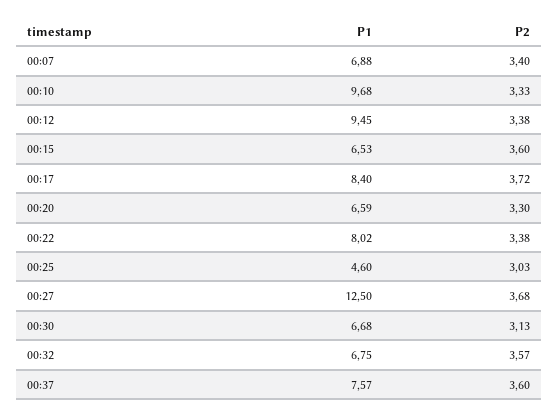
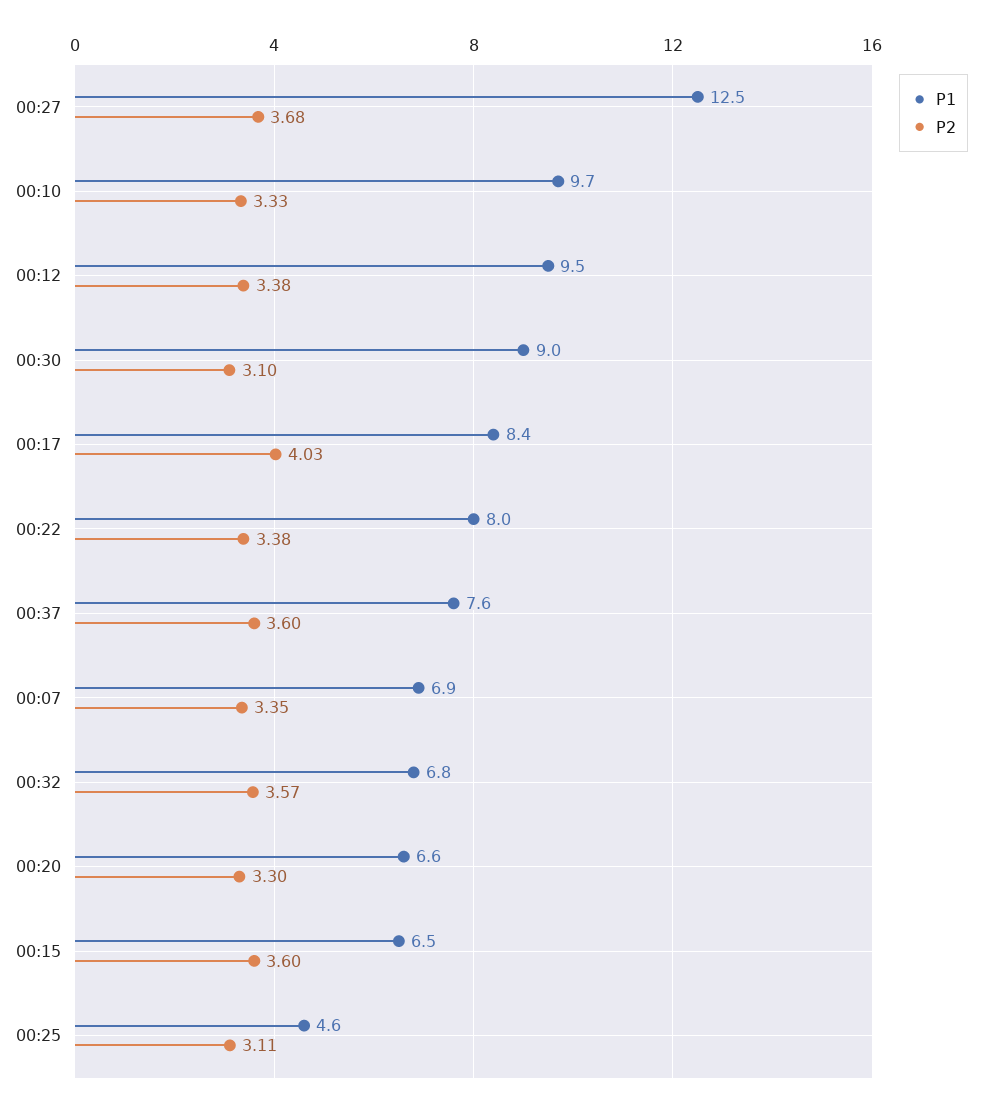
P2, 00:07: 3.4 -> 3.35
P2, 00:17: 3.72 -> 4.03
P2, 00:25: 3.03 -> 3.11
P1, 00:30: 6.68 -> 9
P2, 00:30: 3.13 -> 3.1

